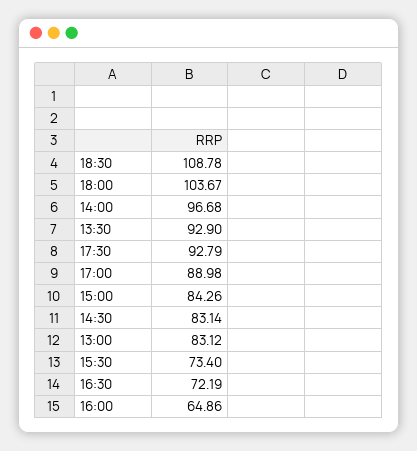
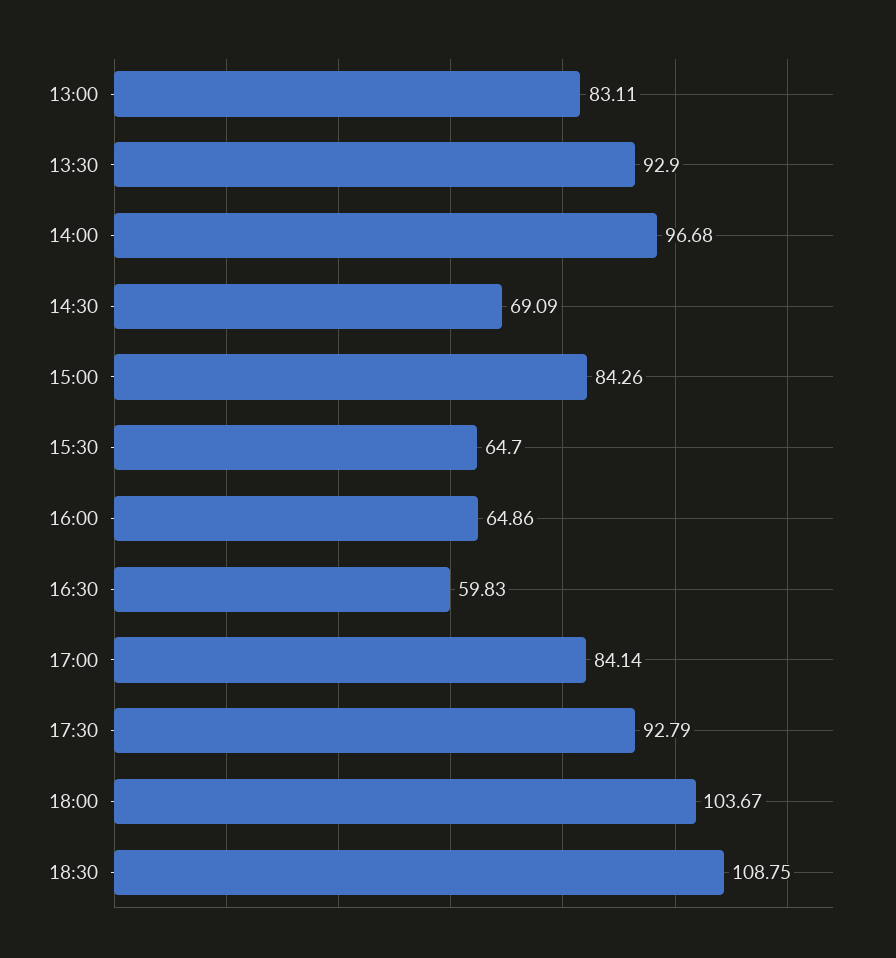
18:30: 108.78 -> 108.75
17:00: 88.98 -> 84.14
14:30: 83.14 -> 69.09
13:00: 83.12 -> 83.11
15:30: 73.4 -> 64.7
16:30: 72.19 -> 59.83

